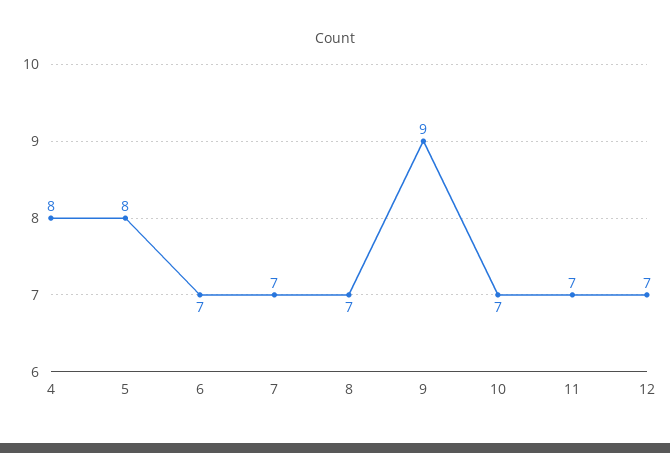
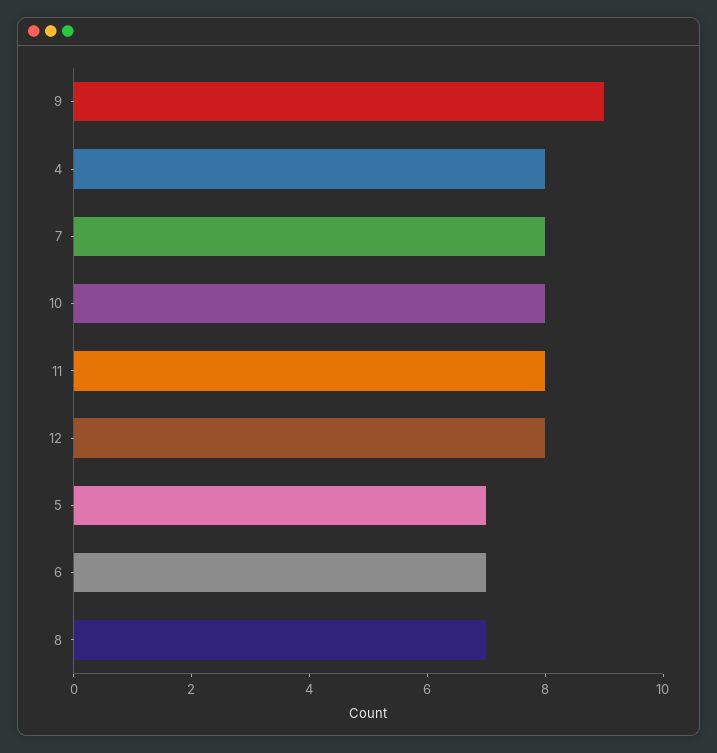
5: 8 -> 7
7: 7 -> 8
10: 7 -> 8
11: 7 -> 8
12: 7 -> 8

